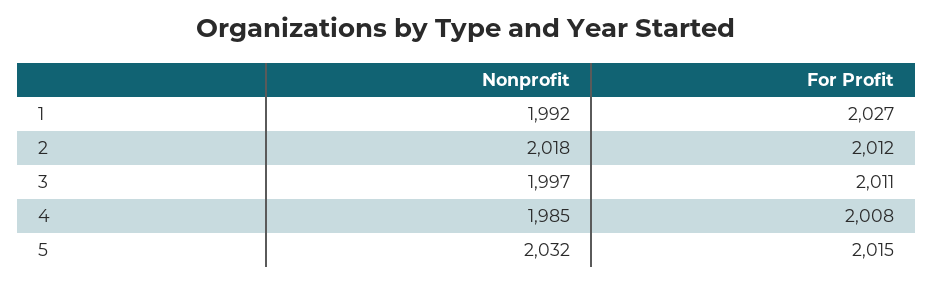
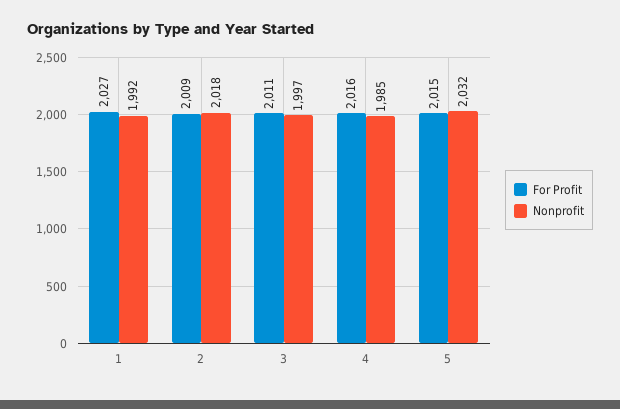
For Profit, 2: 2012 -> 2009
For Profit, 4: 2008 -> 2016

